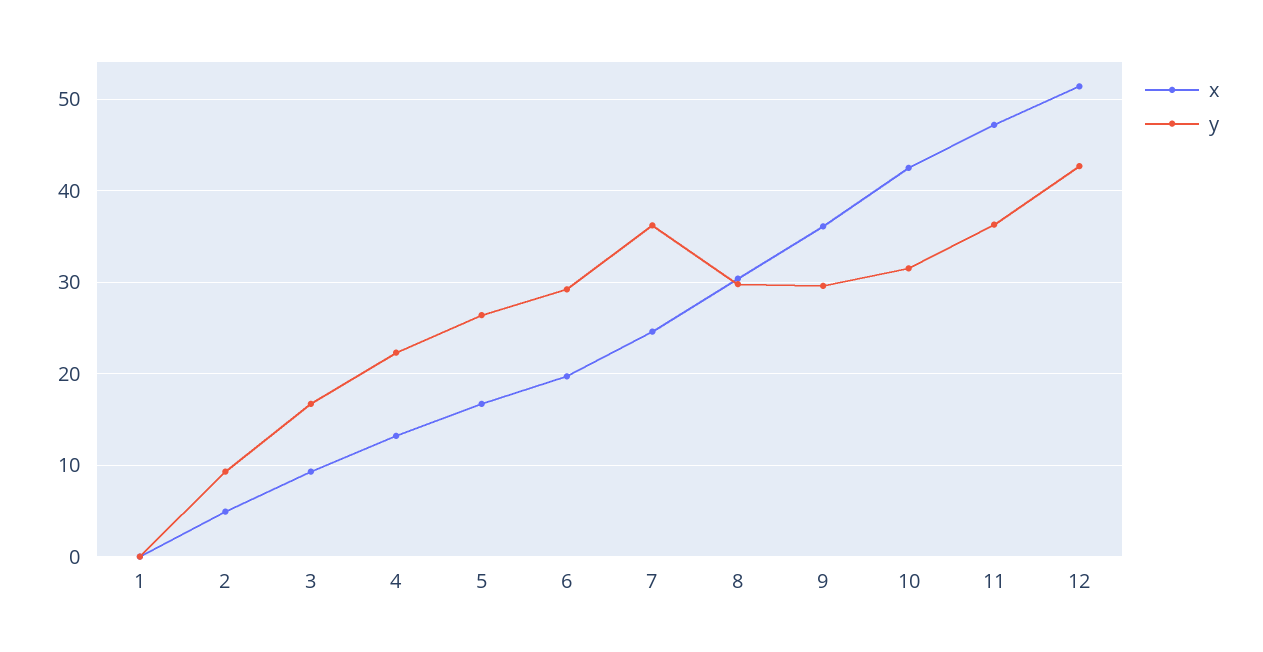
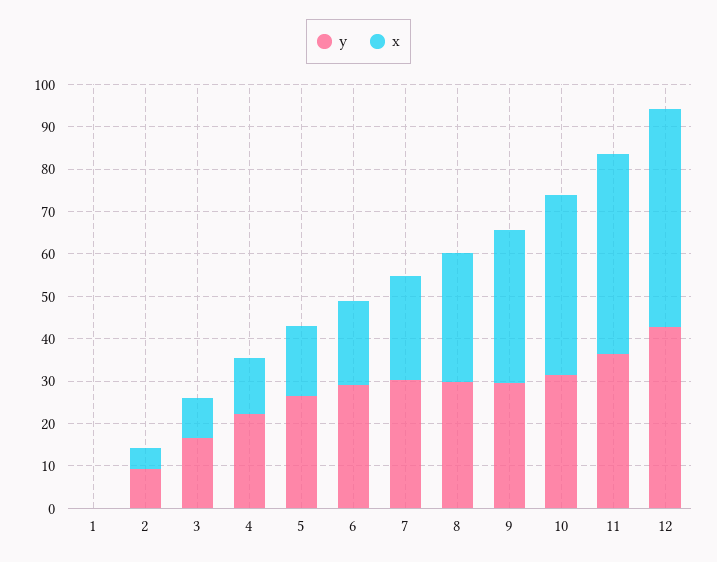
y, 7: 36 -> 30

